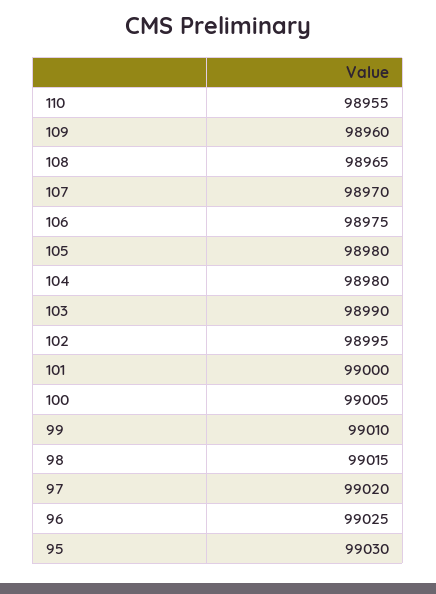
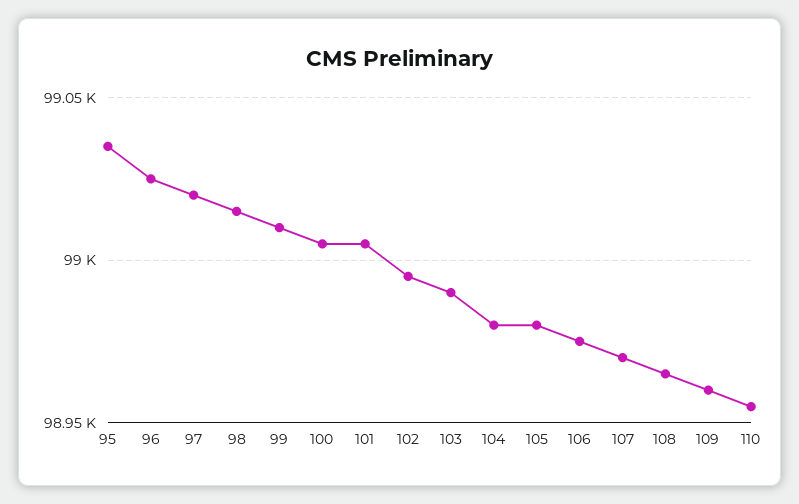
101: 99000 -> 99005
95: 99030 -> 99035

